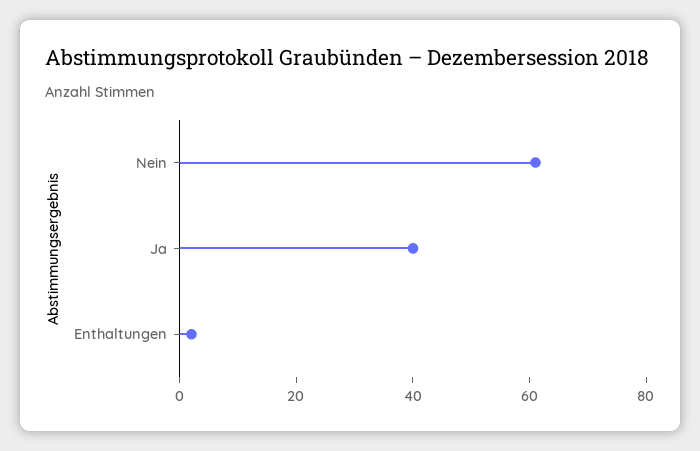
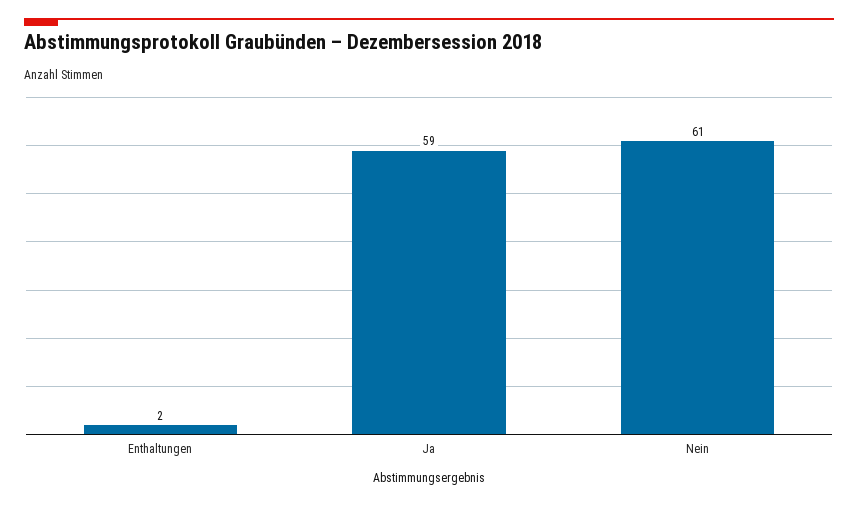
Ja: 40 -> 59

